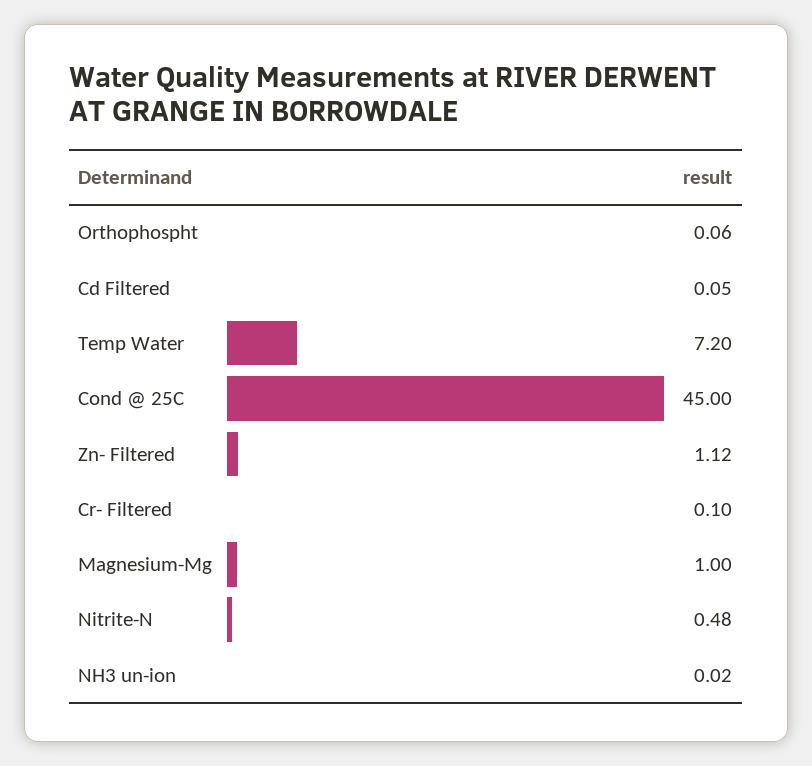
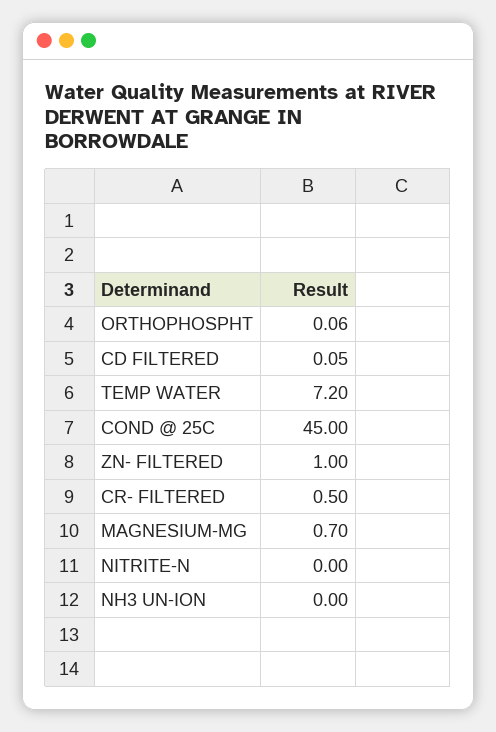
Zn- Filtered: 1.12 -> 1
Cr- Filtered: 0.1 -> 0.5
Magnesium-Mg: 1 -> 0.7
Nitrite-N: 0.48 -> 0
NH3 un-ion: 0.02 -> 0

